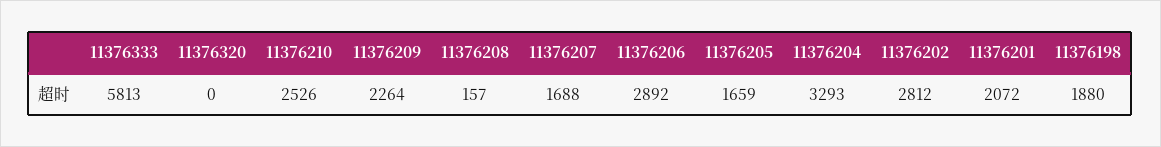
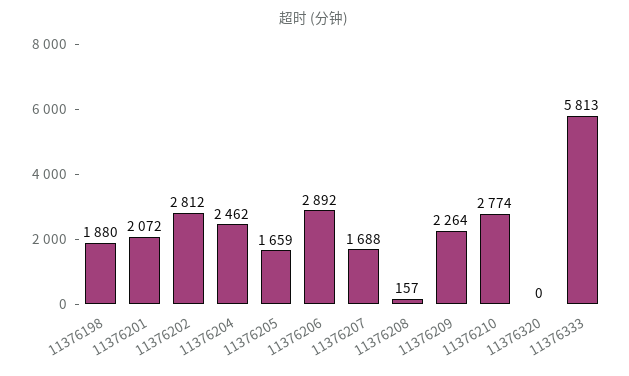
11376210: 2526 -> 2774
11376204: 3293 -> 2462

